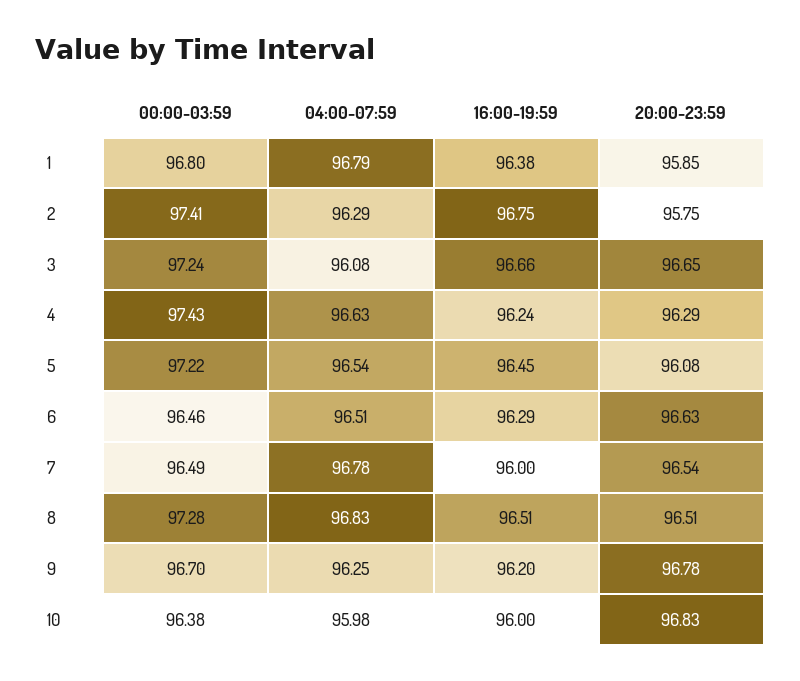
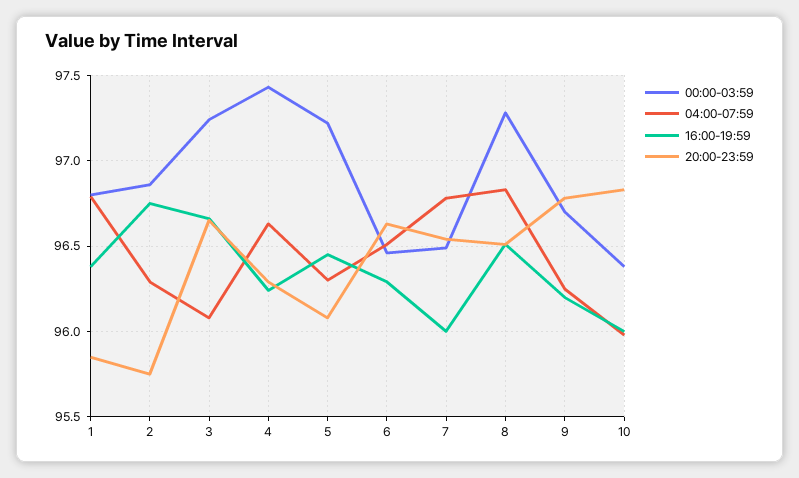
00:00-03:59, 2: 97.41 -> 96.85
04:00-07:59, 5: 96.54 -> 96.3

